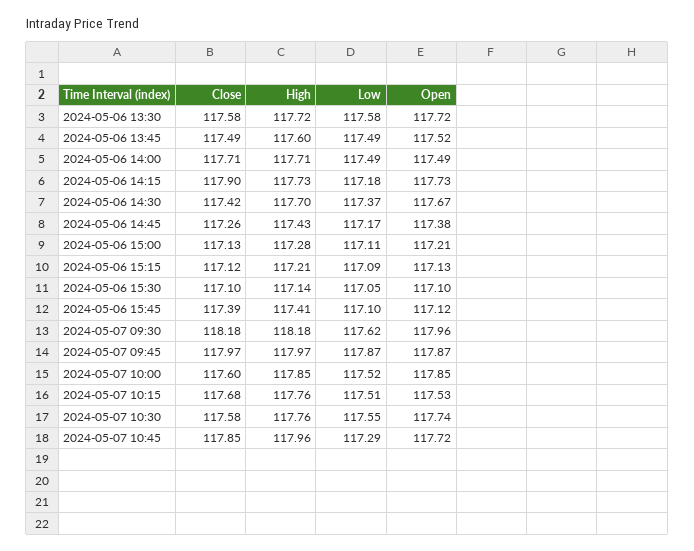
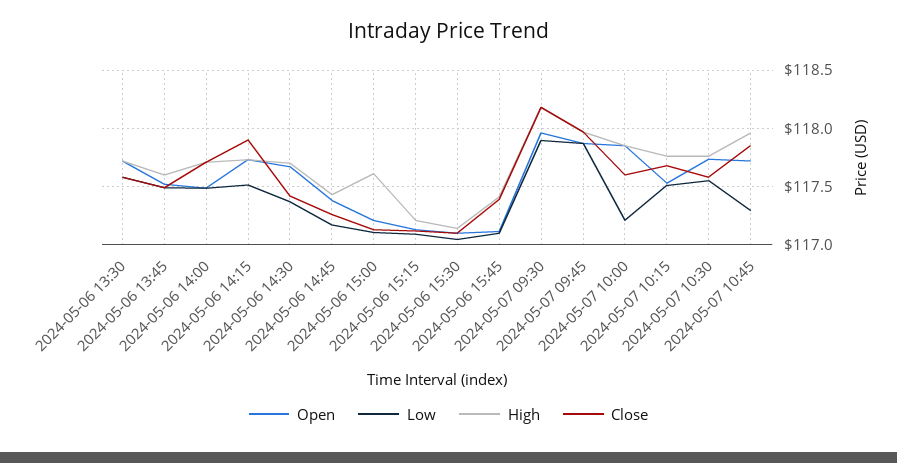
Low, 2024-05-06 14:15: 117.18 -> 117.5
High, 2024-05-06 15:00: 117.28 -> 117.6
Low, 2024-05-07 09:30: 117.62 -> 117.9
Low, 2024-05-07 10:00: 117.52 -> 117.2

